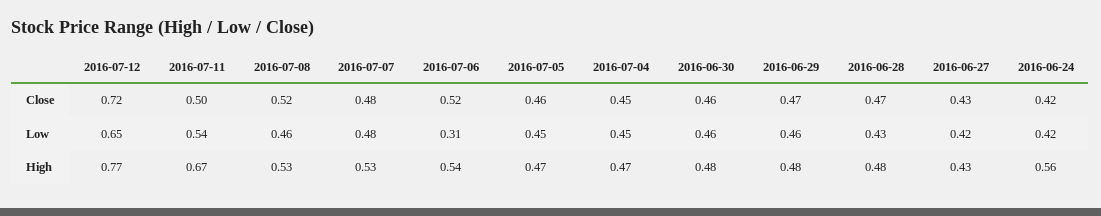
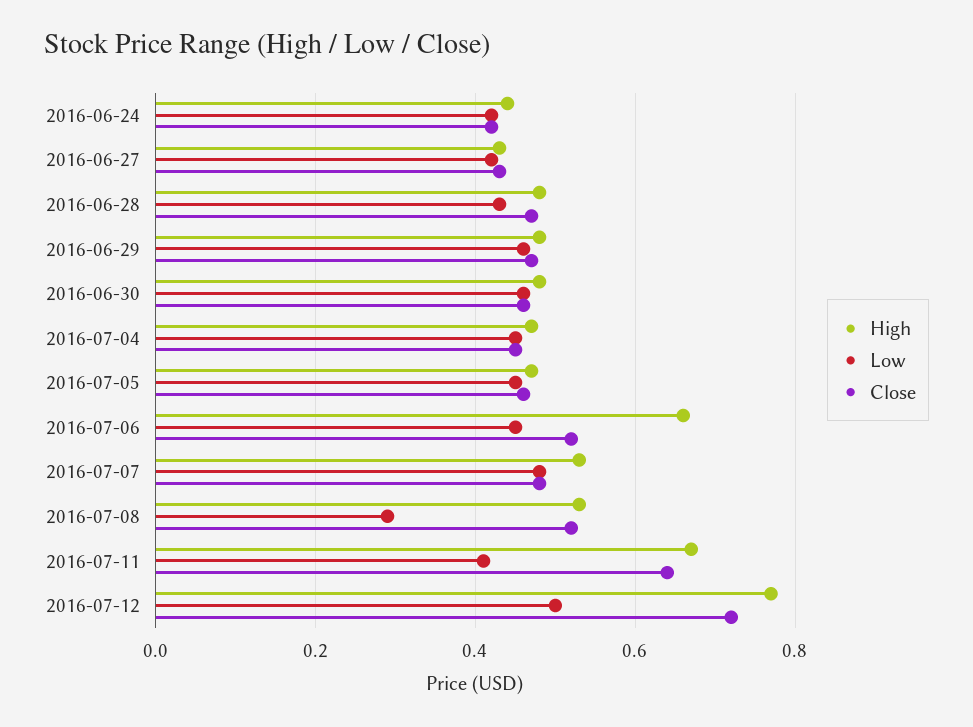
Close, 2016-07-11: 0.5 -> 0.65
Low, 2016-07-12: 0.65 -> 0.5
Low, 2016-07-11: 0.54 -> 0.4
Low, 2016-07-08: 0.46 -> 0.3
Low, 2016-07-06: 0.31 -> 0.45
High, 2016-07-06: 0.54 -> 0.65
High, 2016-06-24: 0.56 -> 0.45

